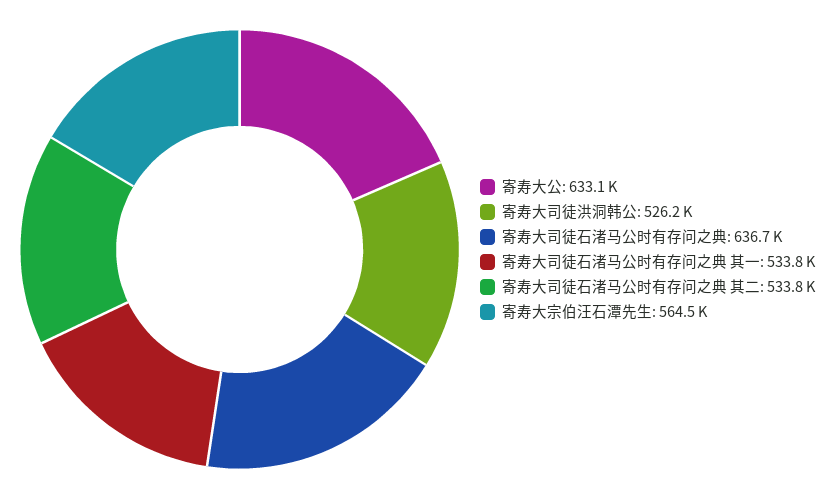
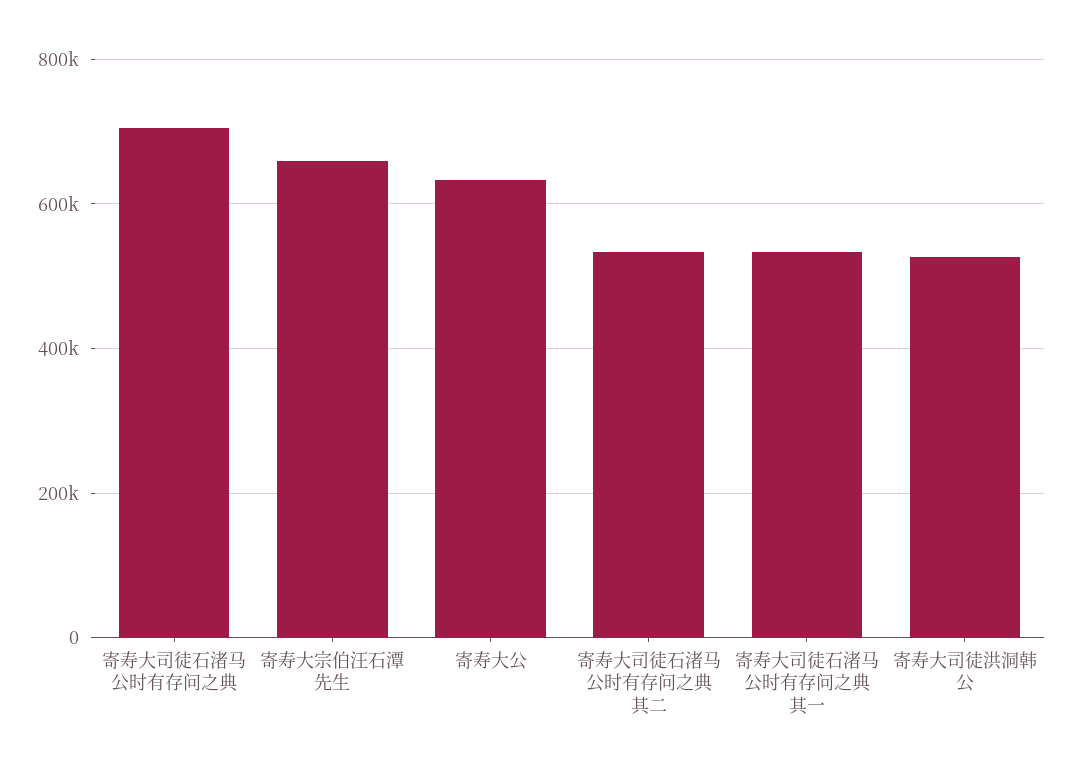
寄寿大司徒石渚马公时有存问之典: 636700 -> 700000
寄寿大宗伯汪石潭先生: 564500 -> 660000

